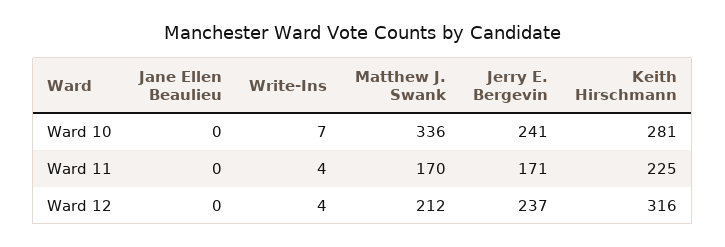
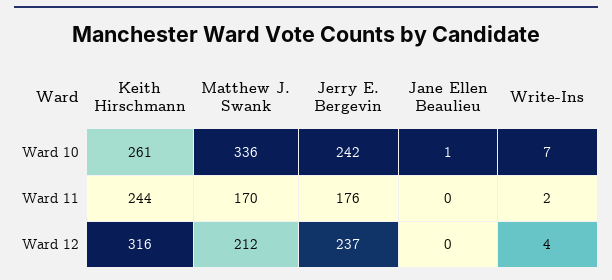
Jane Ellen Beaulieu, Ward 10: 0 -> 1
Jerry E. Bergevin, Ward 10: 241 -> 242
Keith Hirschmann, Ward 10: 281 -> 261
Write-Ins, Ward 11: 4 -> 2
Jerry E. Bergevin, Ward 11: 171 -> 176
Keith Hirschmann, Ward 11: 225 -> 244

